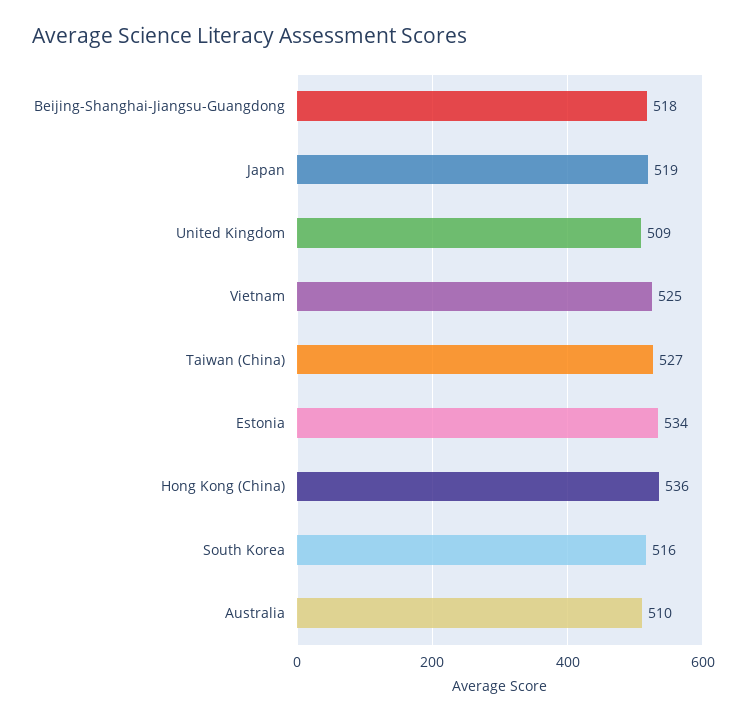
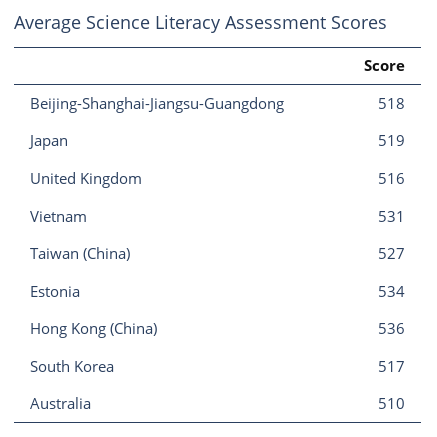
United Kingdom: 509 -> 516
Vietnam: 525 -> 531
South Korea: 516 -> 517

